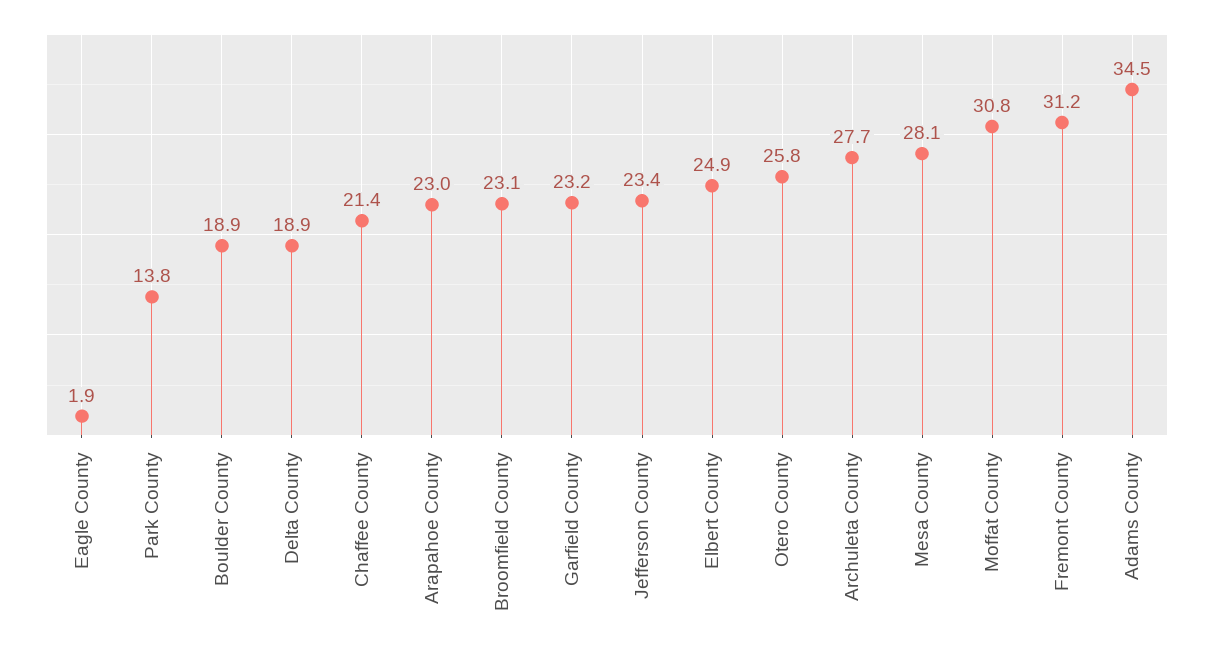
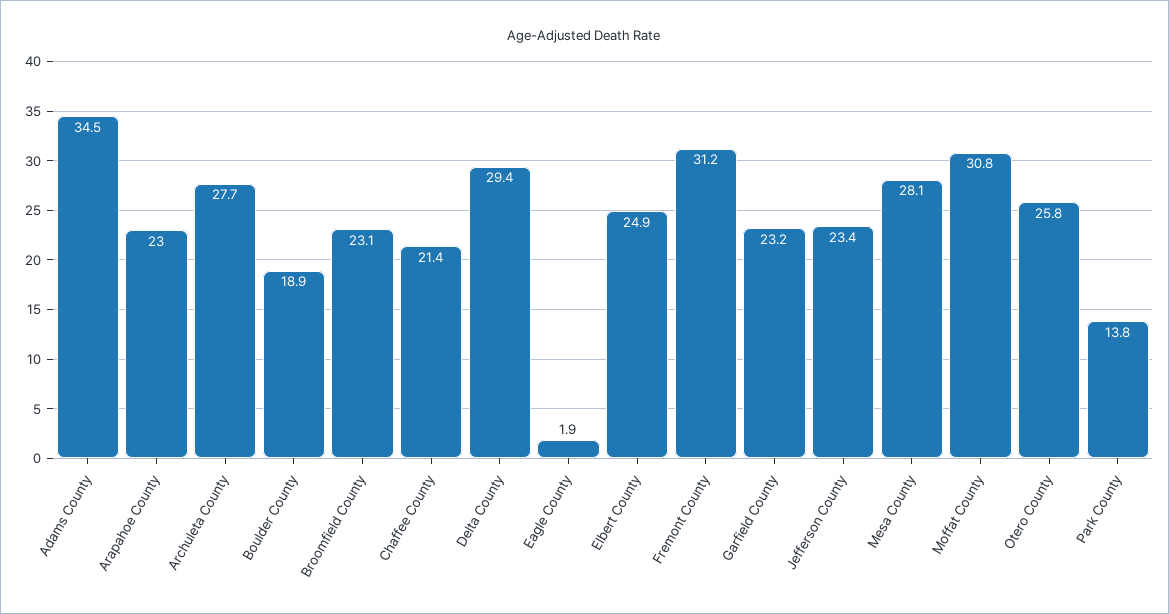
Delta County: 18.9 -> 29.4

